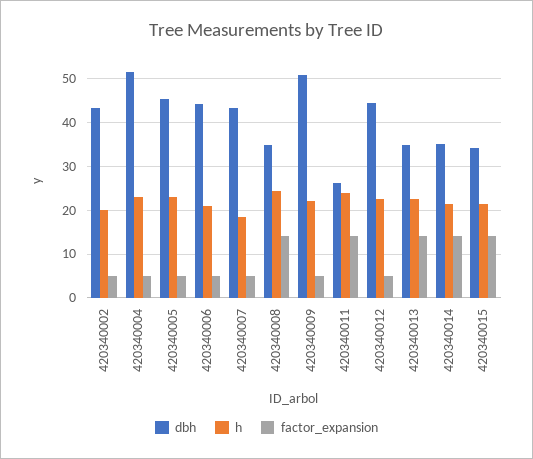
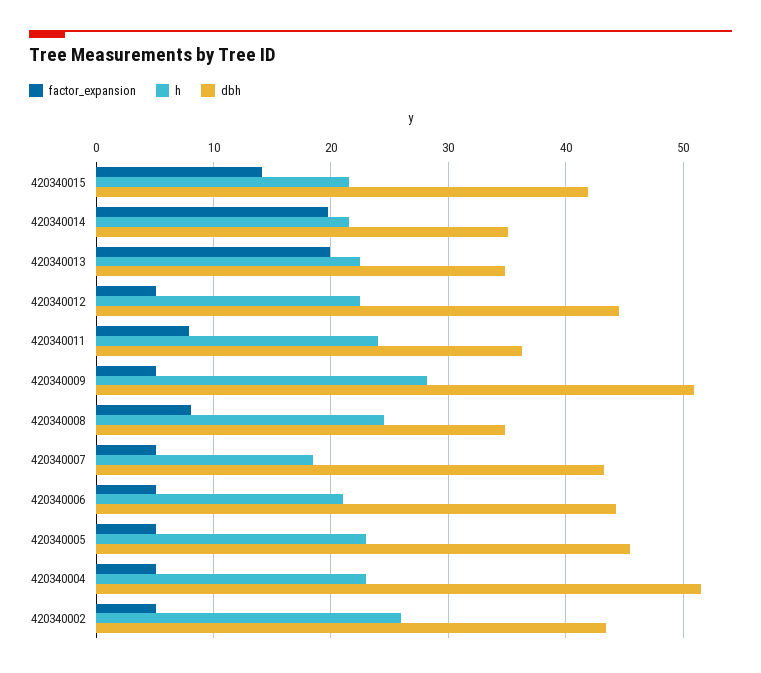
h, 420340002: 20 -> 26
factor_expansion, 420340008: 14 -> 8
h, 420340009: 22 -> 28
dbh, 420340011: 26 -> 36
factor_expansion, 420340011: 14 -> 8
factor_expansion, 420340013: 14 -> 20
factor_expansion, 420340014: 14 -> 20
dbh, 420340015: 34 -> 42

